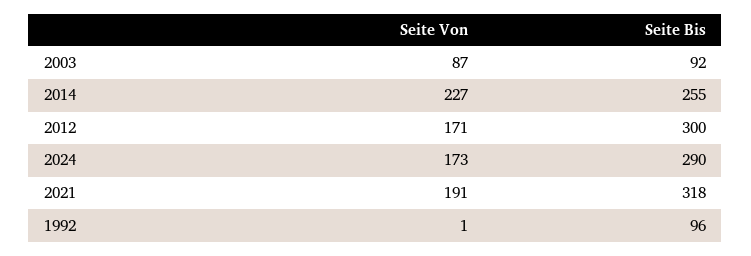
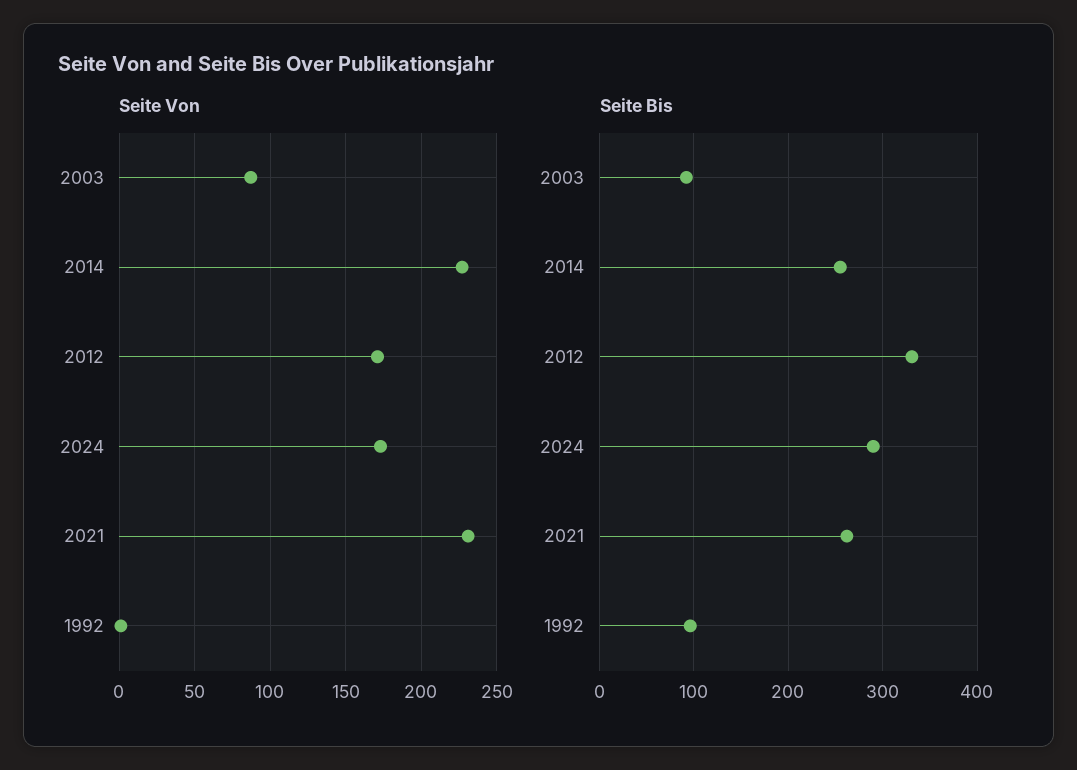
Seite Bis, 2012: 300 -> 330
Seite Von, 2021: 191 -> 230
Seite Bis, 2021: 318 -> 260

